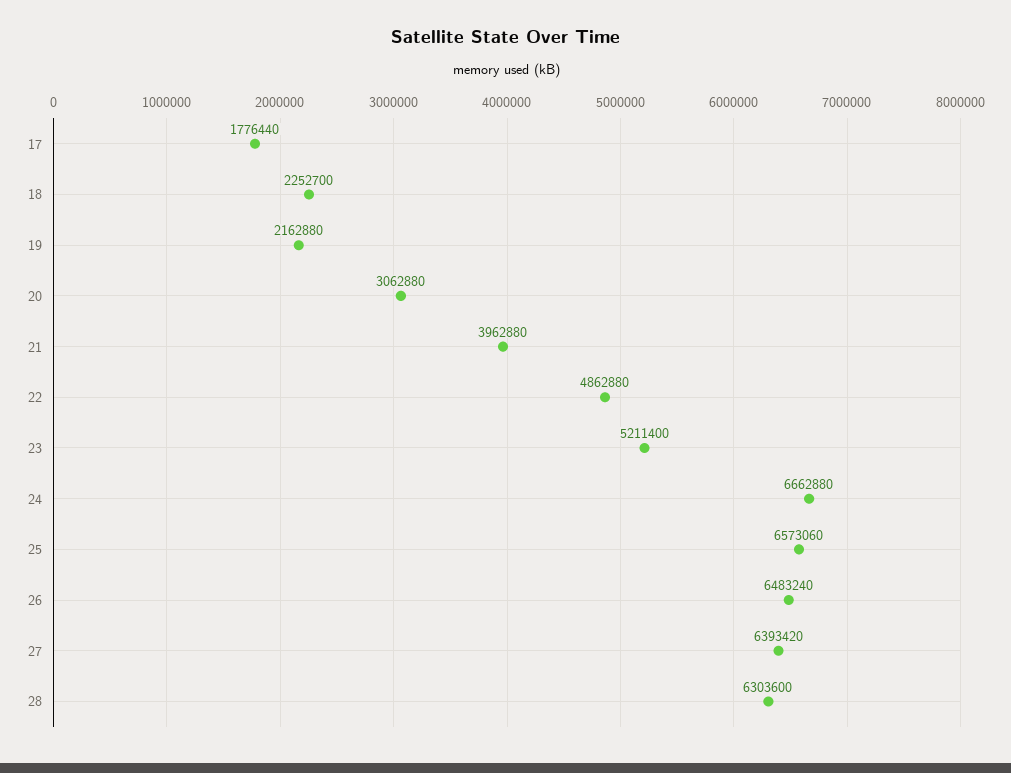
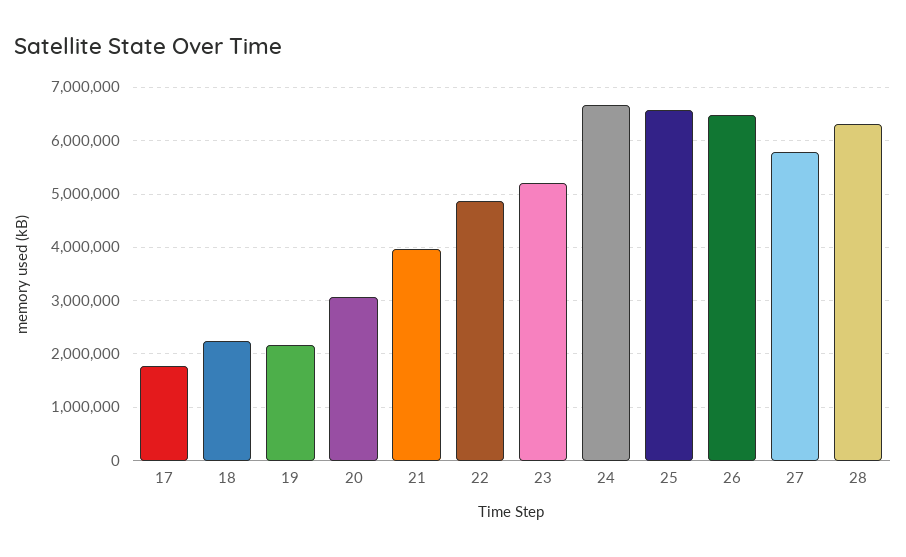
27: 6393420 -> 5800000

